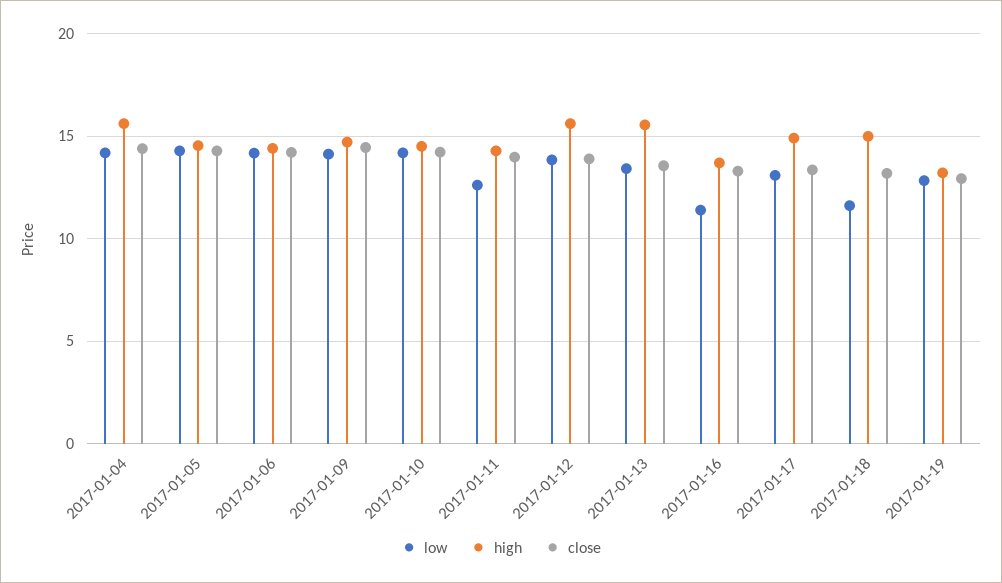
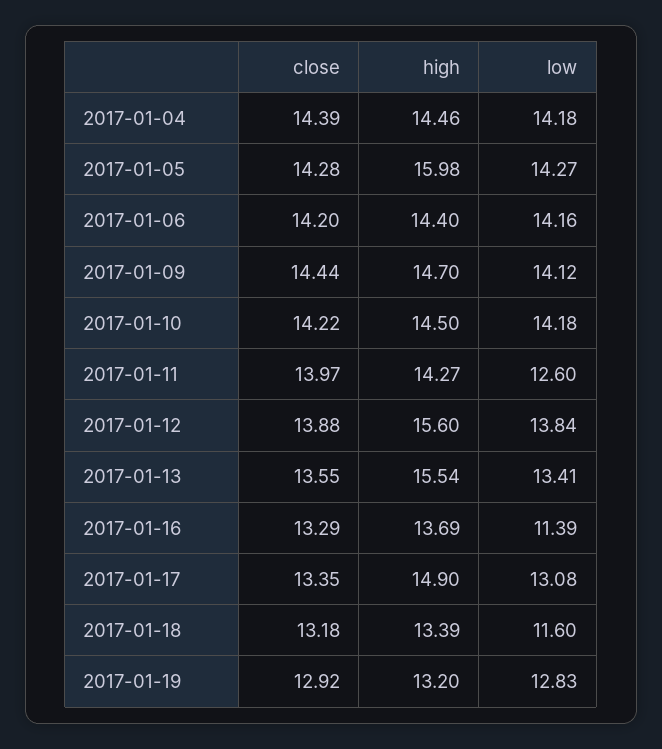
high, 2017-01-04: 15.5 -> 14.46
high, 2017-01-05: 14.5 -> 15.98
high, 2017-01-18: 15 -> 13.39

